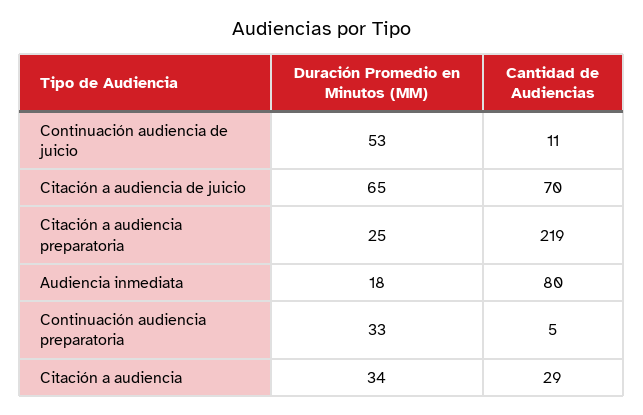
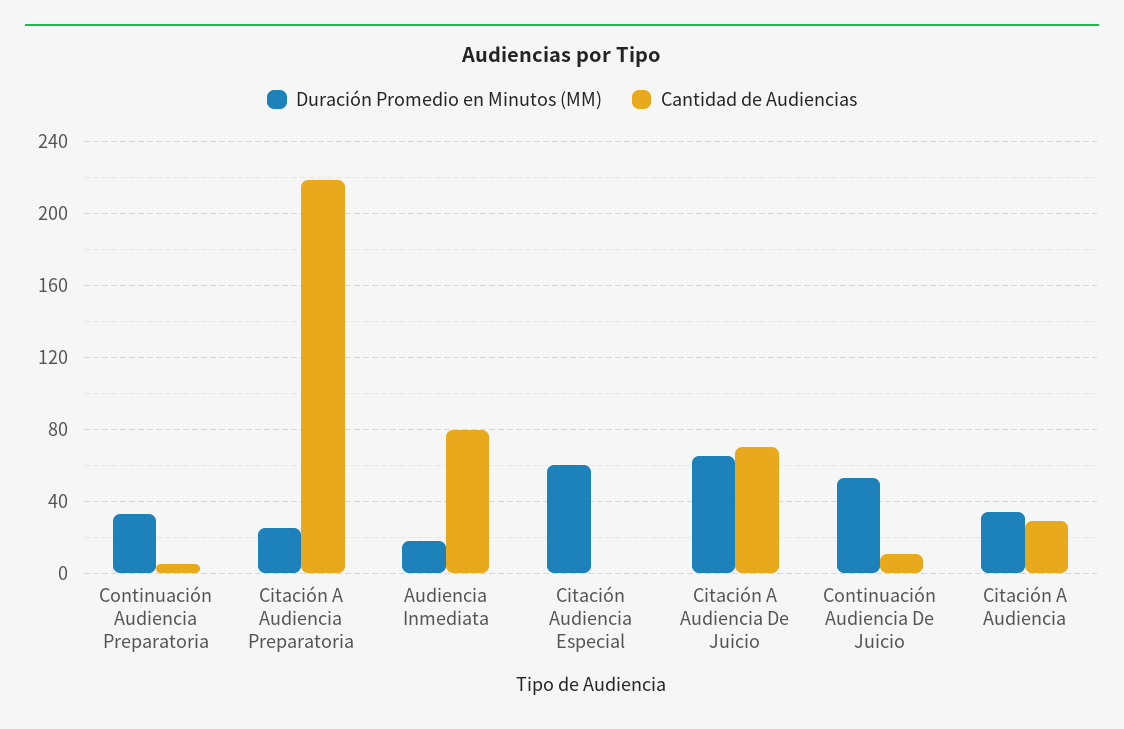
Duración Promedio en Minutos (MM), Citación Audiencia Especial: none -> 60
Cantidad de Audiencias, Citación Audiencia Especial: none -> 0

